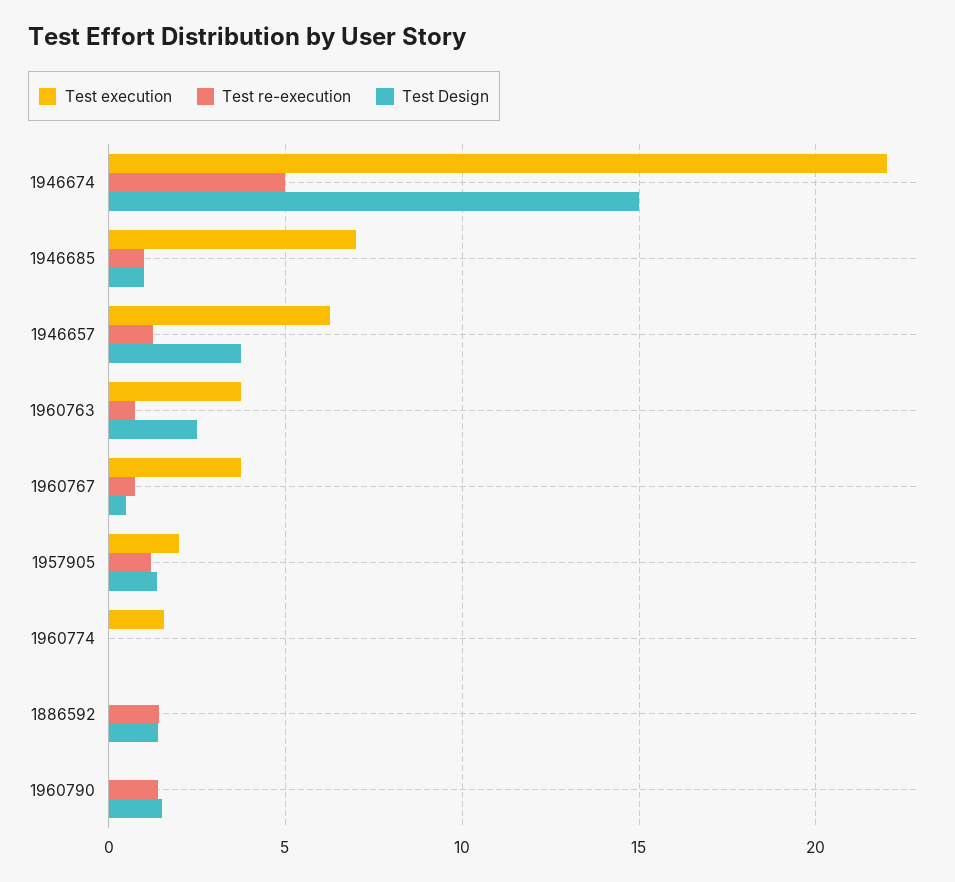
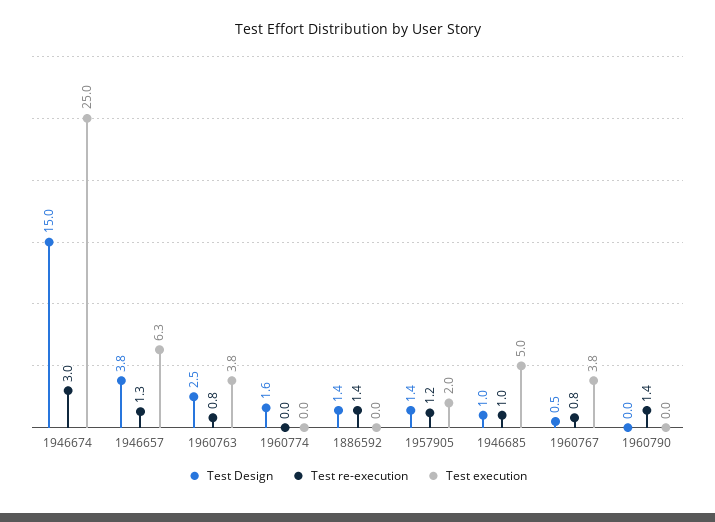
Test execution, 1946674: 22 -> 25
Test re-execution, 1946674: 5 -> 3
Test execution, 1946685: 7 -> 5
Test execution, 1960774: 1.5 -> 0
Test Design, 1960774: 0 -> 1.6
Test Design, 1960790: 1.5 -> 0

